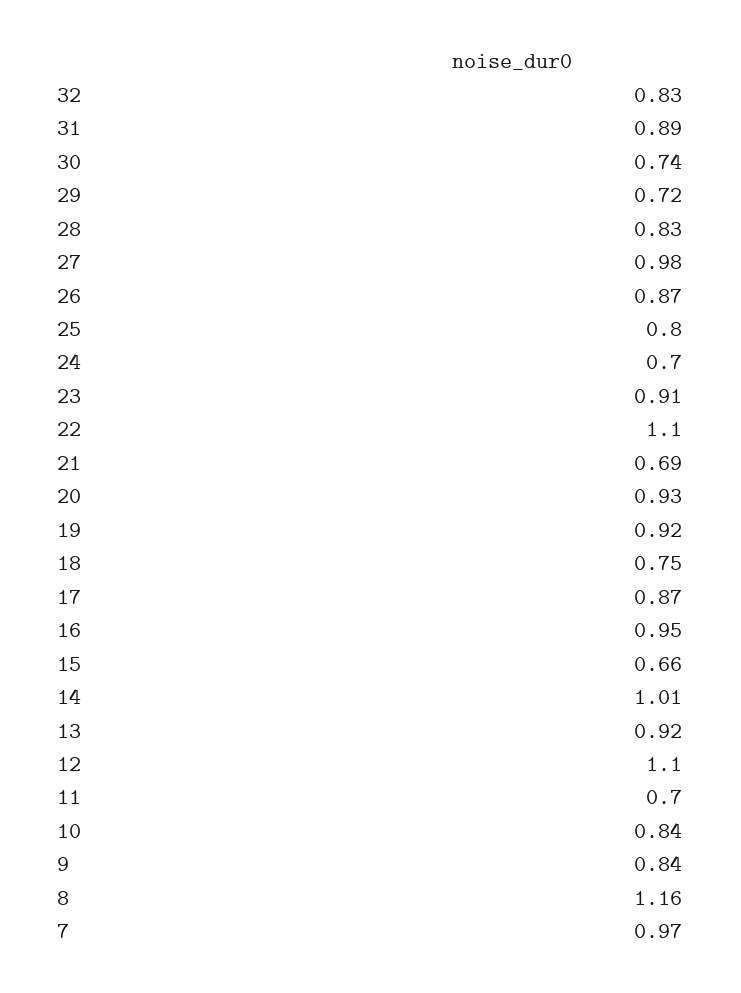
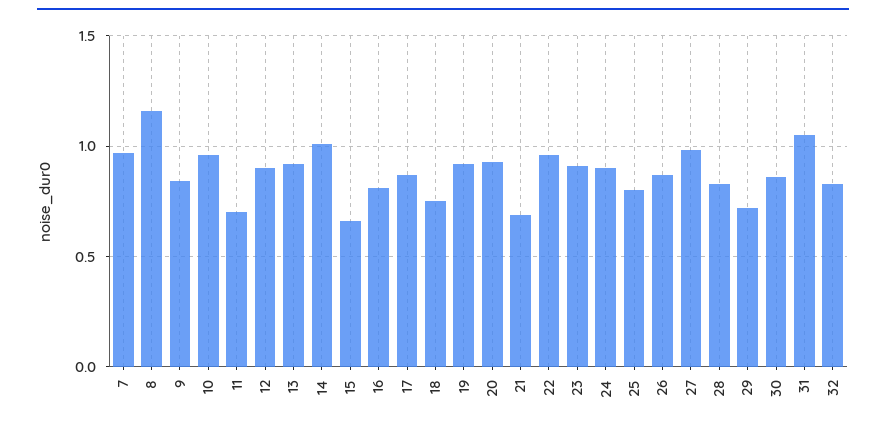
31: 0.89 -> 1.05
30: 0.74 -> 0.85
24: 0.7 -> 0.9
22: 1.1 -> 0.95
16: 0.95 -> 0.8
12: 1.1 -> 0.9
10: 0.84 -> 0.95

